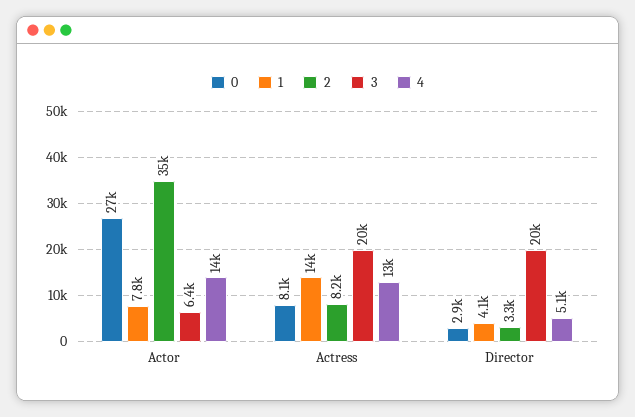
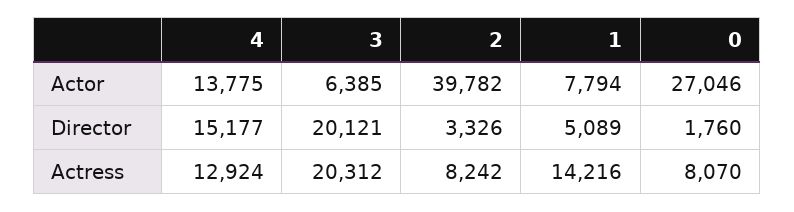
2, Actor: 35000 -> 39782
0, Director: 2900 -> 1760
1, Director: 4100 -> 5089
4, Director: 5100 -> 15177

